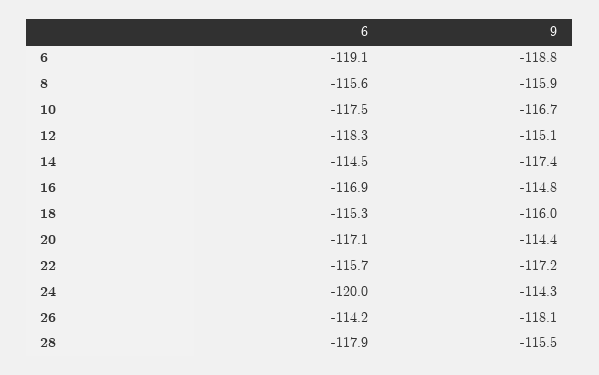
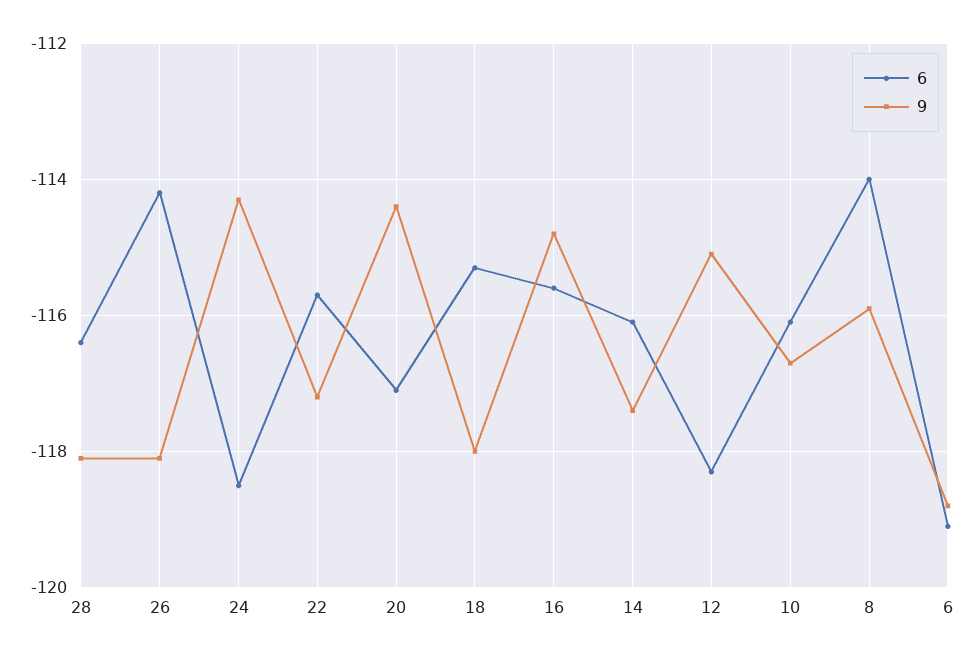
6, 8: -115.6 -> -114
6, 10: -117.5 -> -116
6, 14: -114.5 -> -116
6, 16: -116.9 -> -115.5
9, 18: -116 -> -118
6, 24: -120 -> -118.5
6, 28: -117.9 -> -116.5
9, 28: -115.5 -> -118

